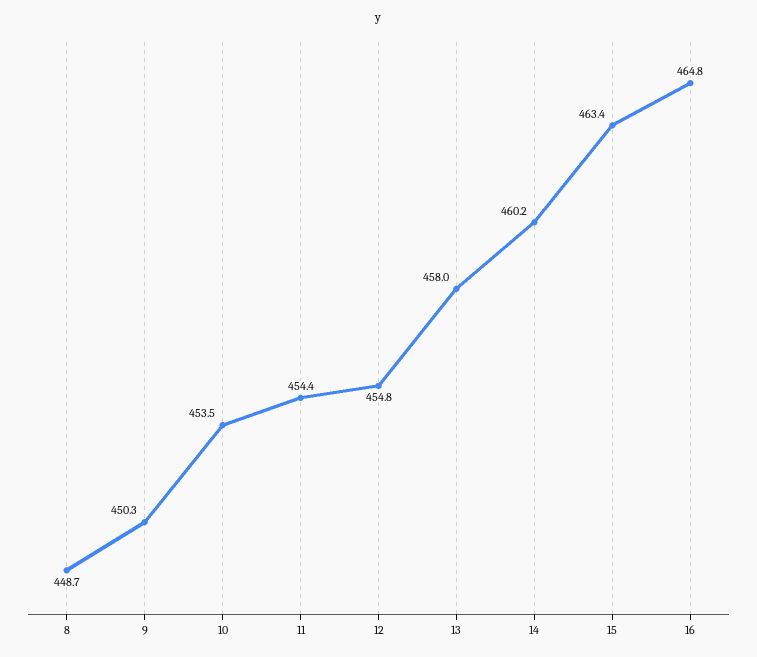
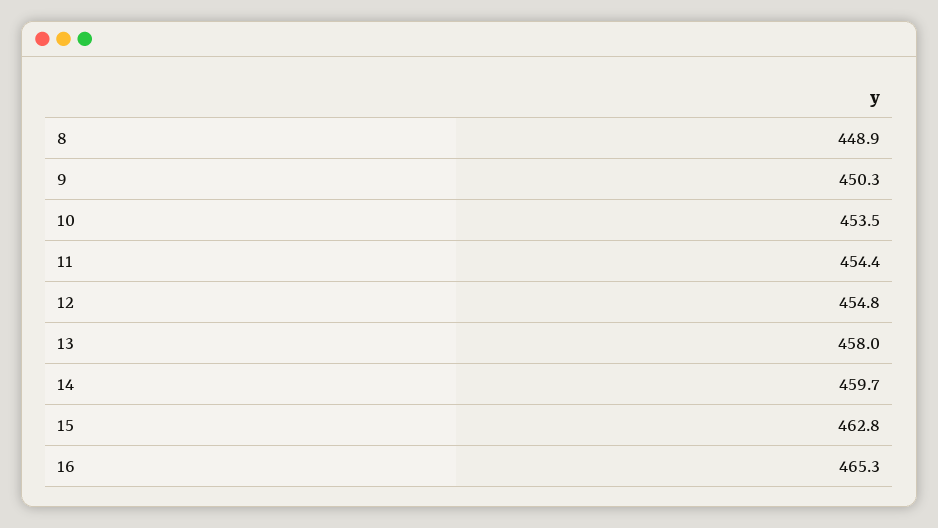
8: 448.7 -> 448.9
14: 460.2 -> 459.7
15: 463.4 -> 462.8
16: 464.8 -> 465.3

